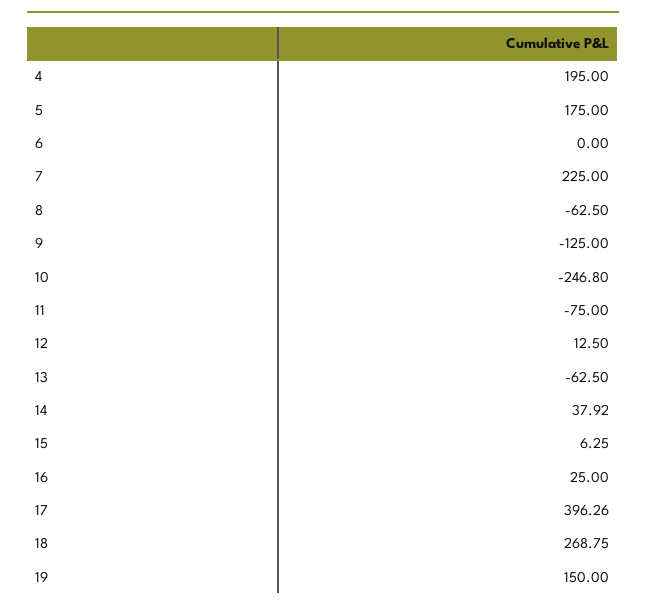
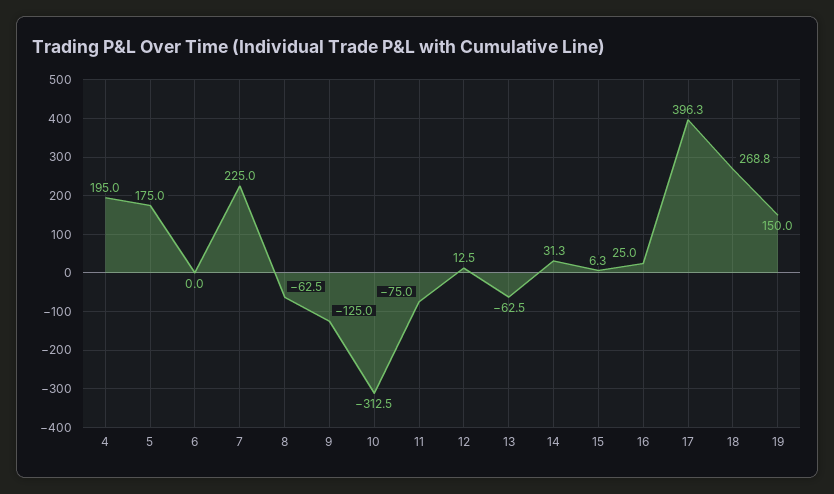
10: -246.8 -> -312.5
14: 37.92 -> 31.3

